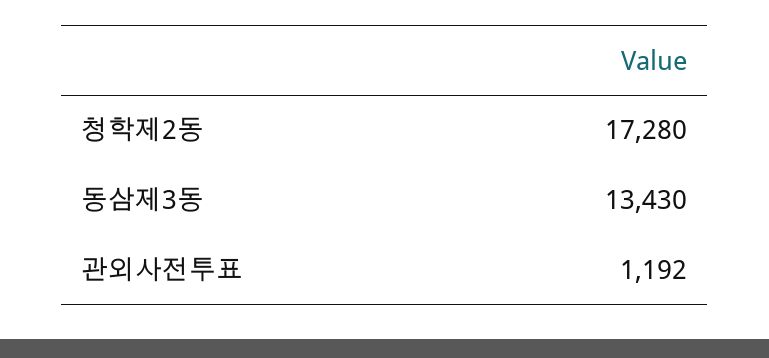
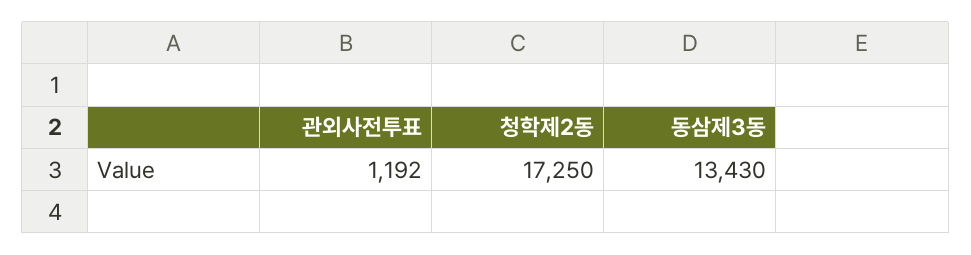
청학제2동: 17280 -> 17250

